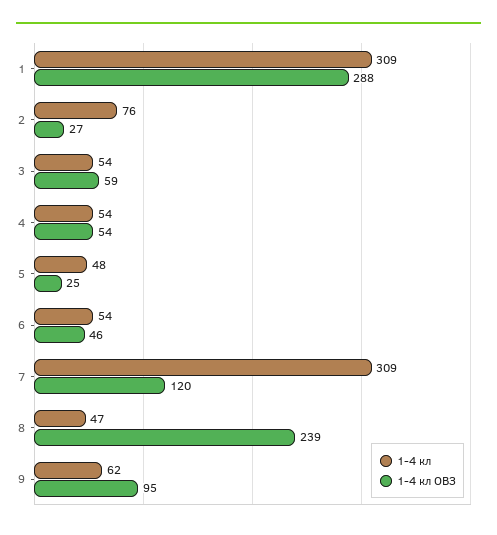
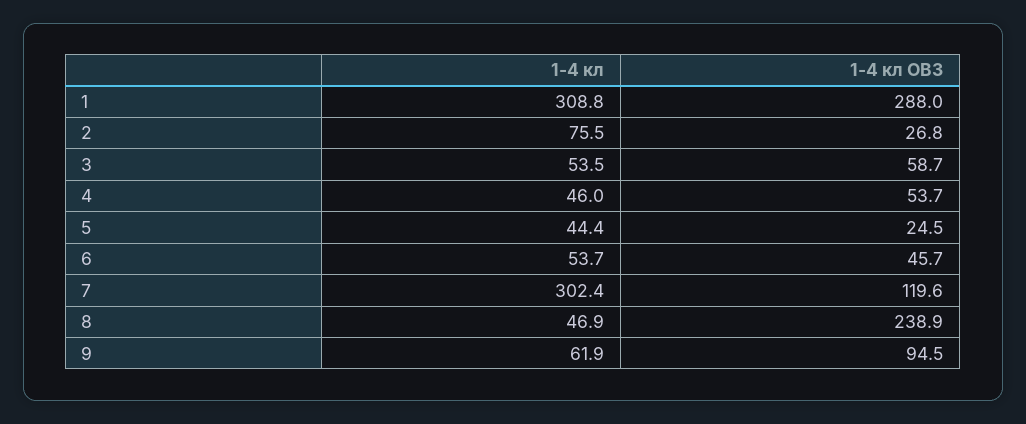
1-4 кл, 4: 54 -> 46
1-4 кл, 5: 48 -> 44.4
1-4 кл, 7: 309 -> 302.4

